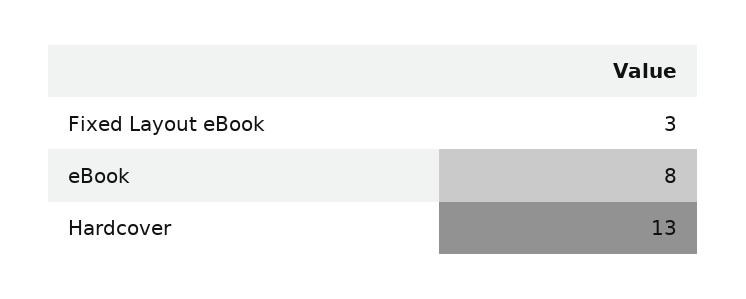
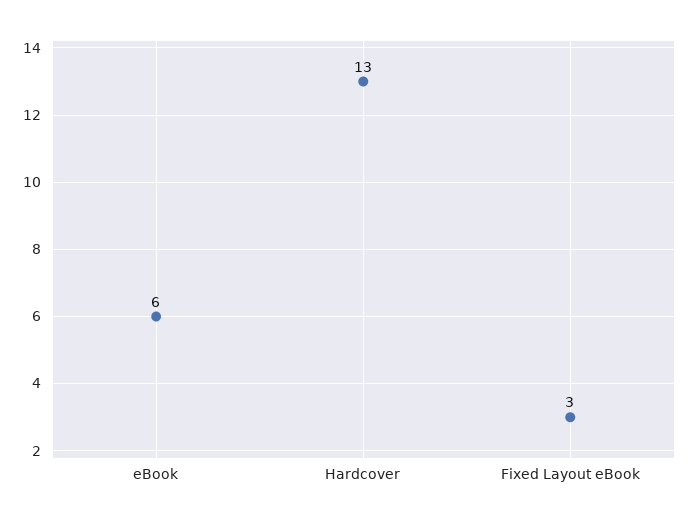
eBook: 8 -> 6

